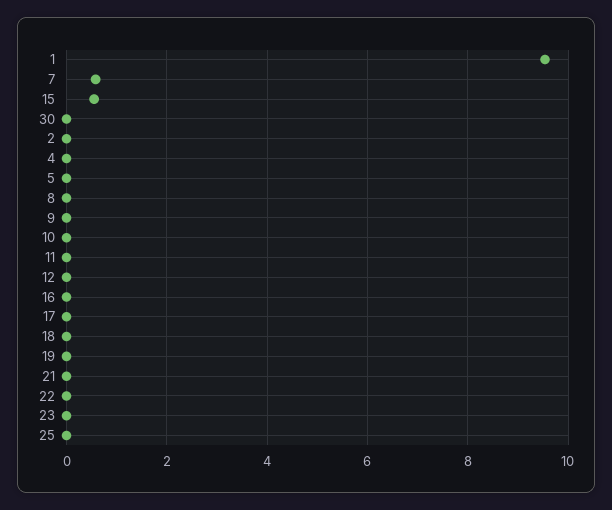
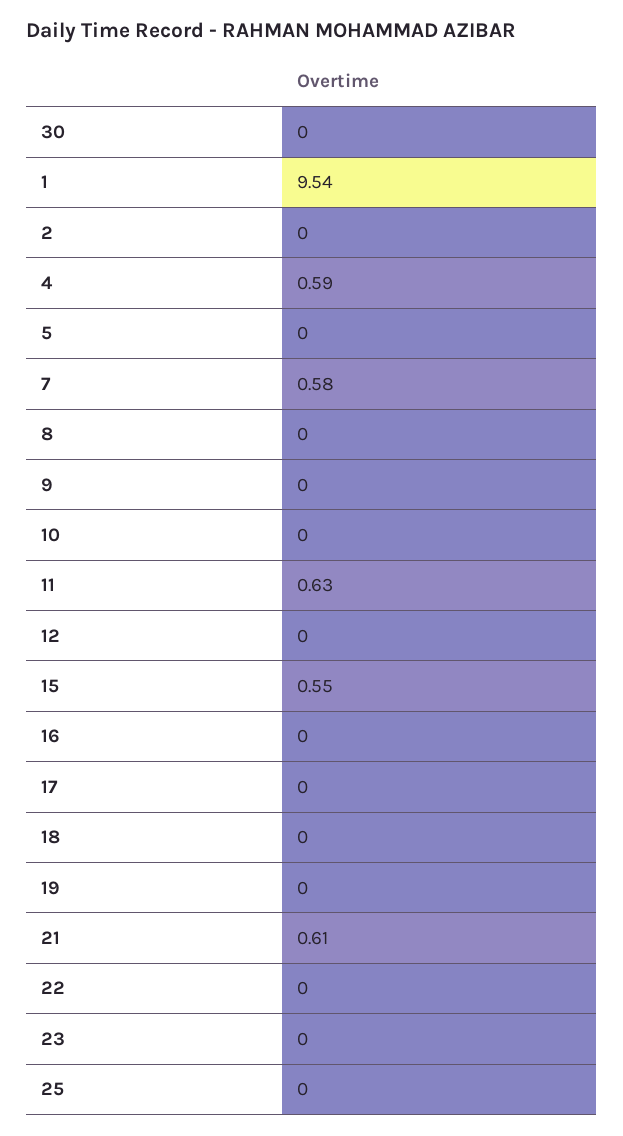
4: 0 -> 0.59
11: 0 -> 0.63
21: 0 -> 0.61

